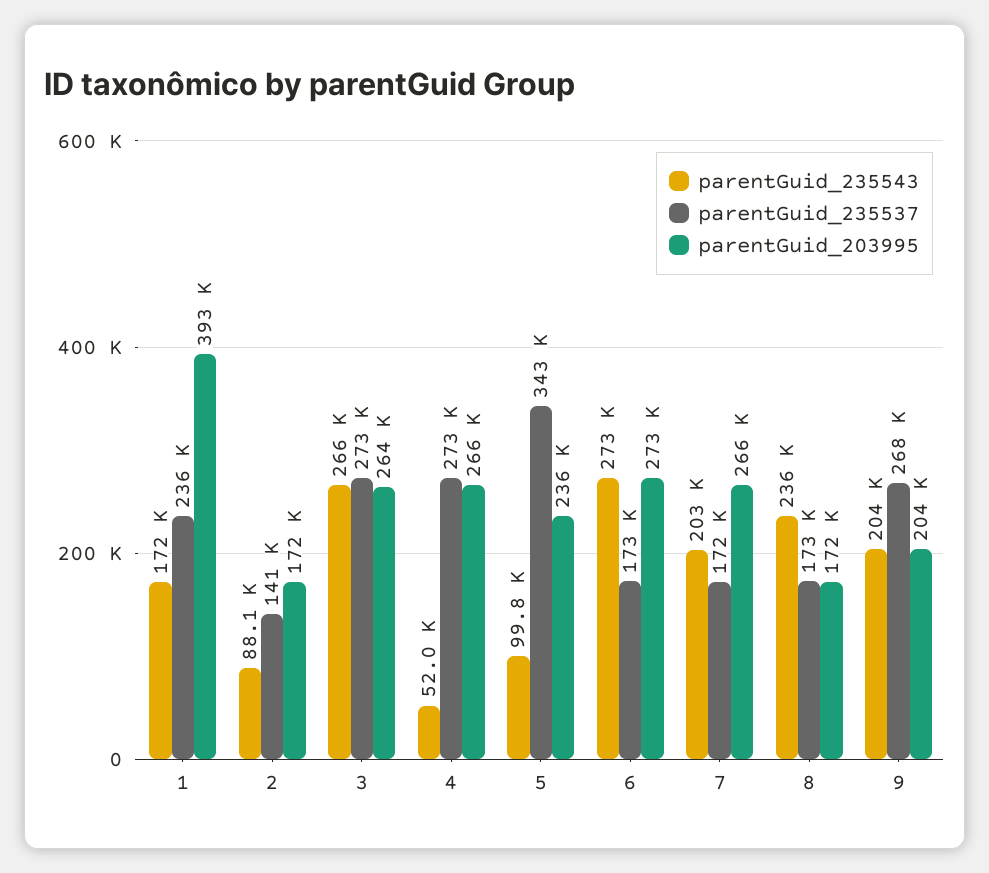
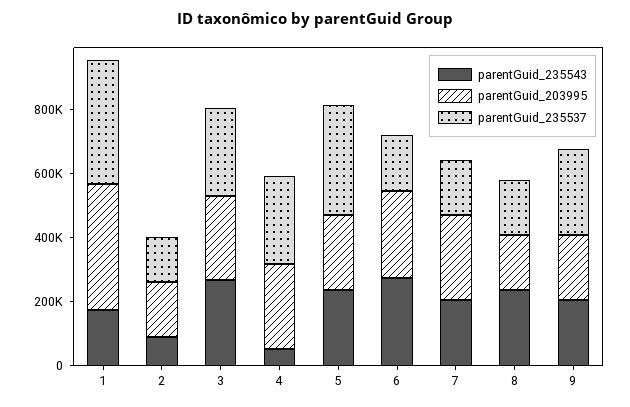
parentGuid_235537, 1: 236000 -> 400000
parentGuid_235543, 5: 99800 -> 250000

